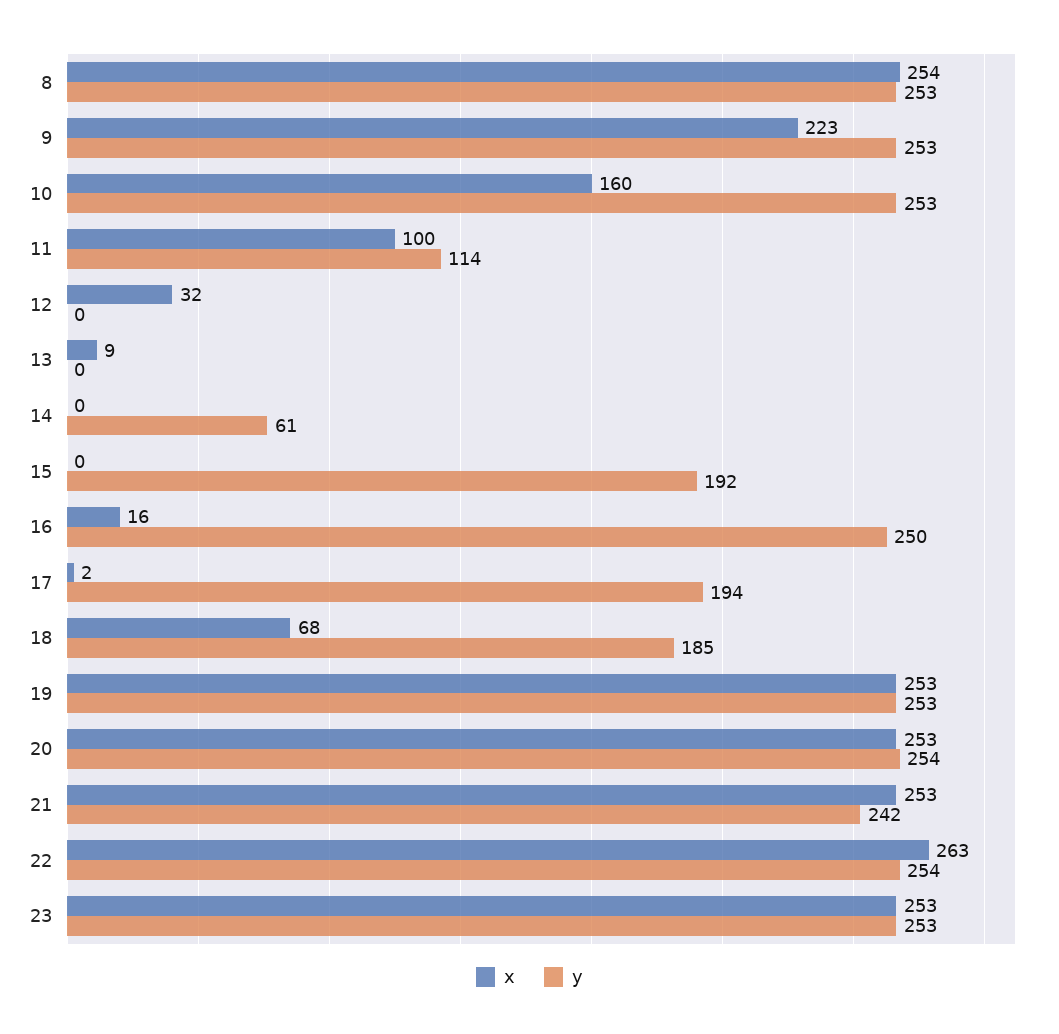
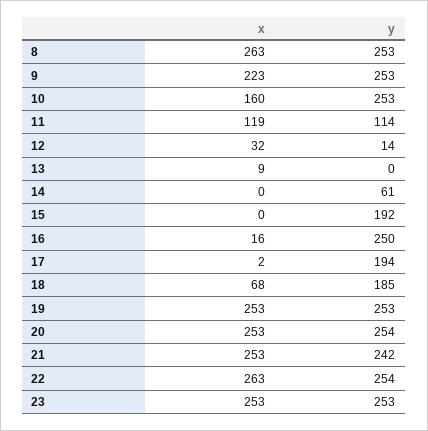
x, 8: 254 -> 263
x, 11: 100 -> 119
y, 12: 0 -> 14

